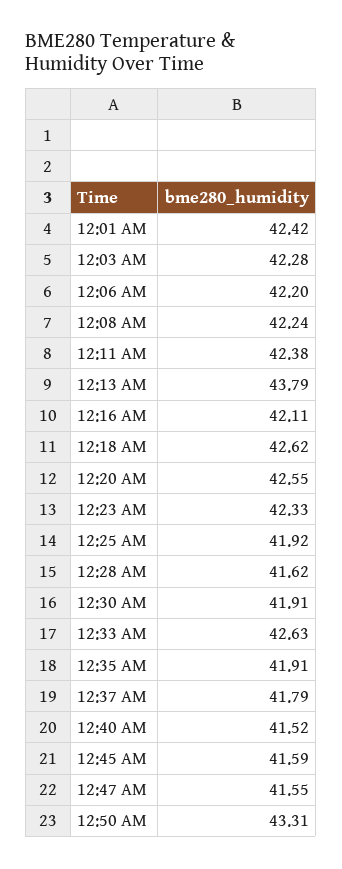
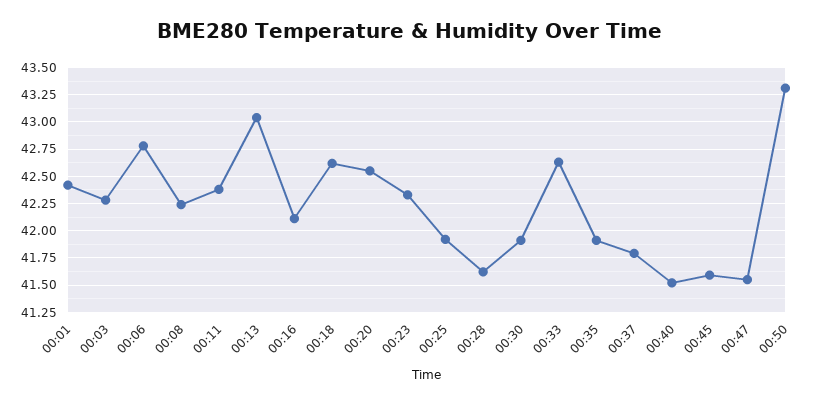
12:06 AM: 42.2 -> 42.75
12:13 AM: 43.79 -> 43

